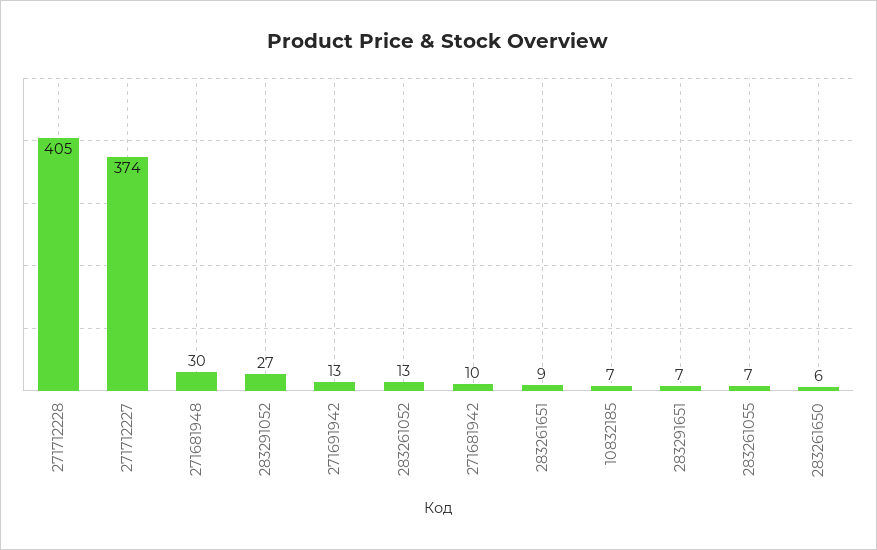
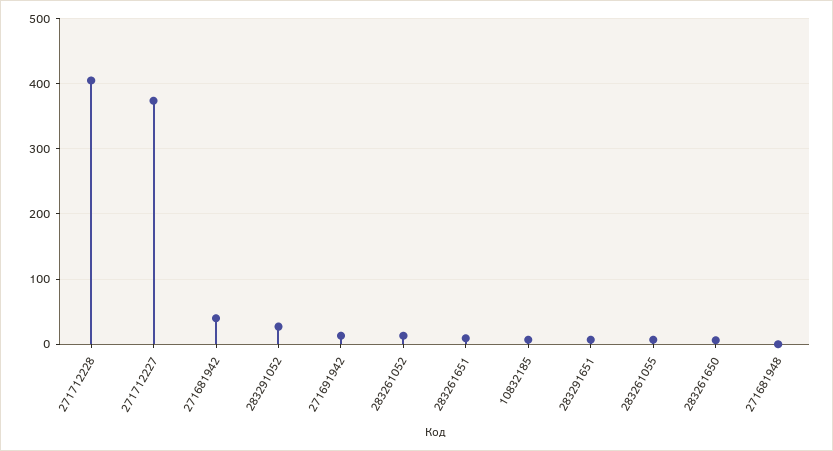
271681948: 30 -> 0
271681942: 10 -> 40

